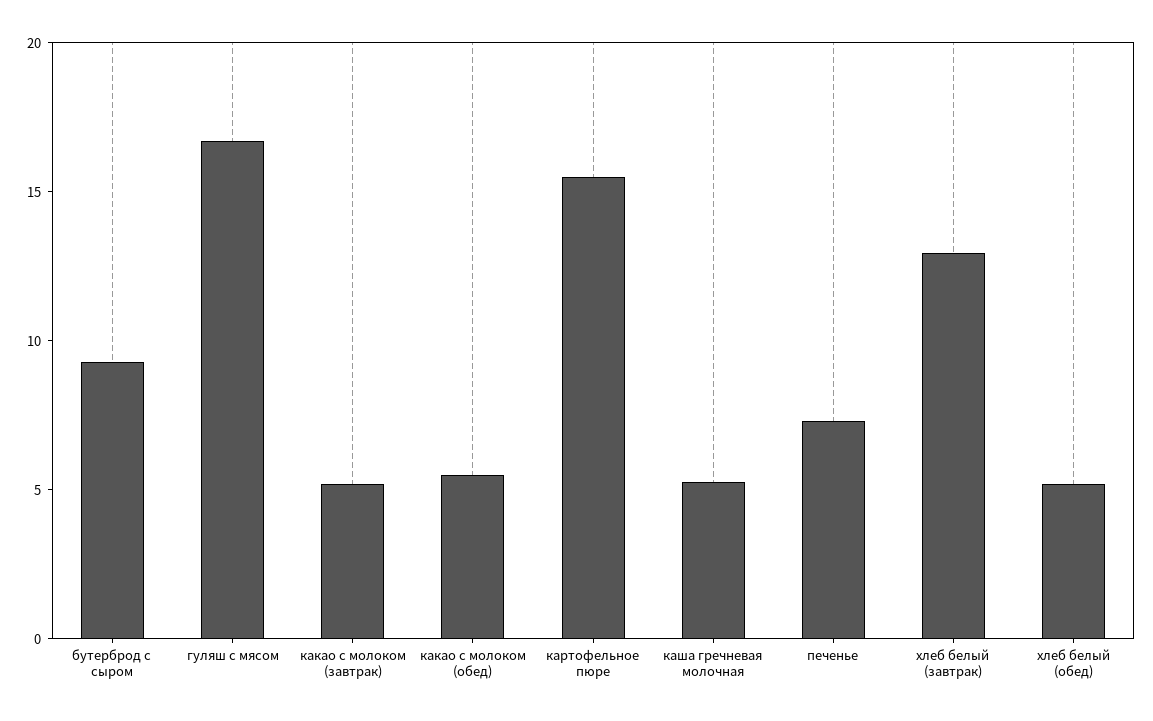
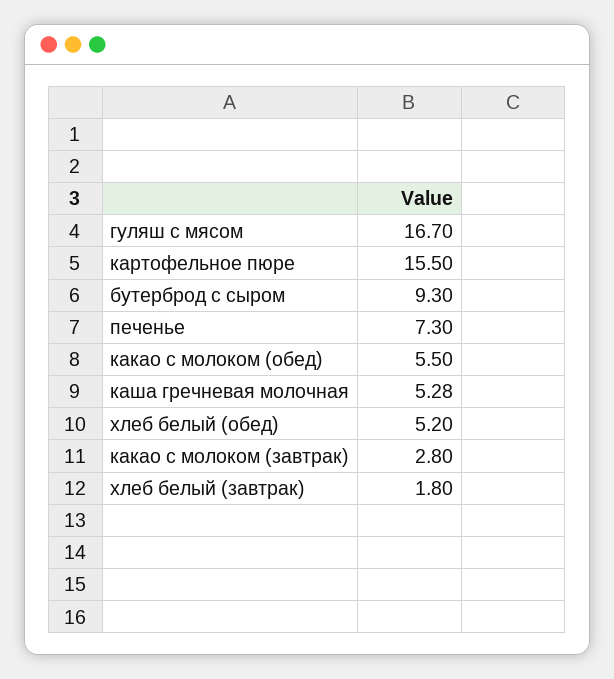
какао с молоком (завтрак): 5 -> 2.8
хлеб белый (завтрак): 13 -> 1.8

